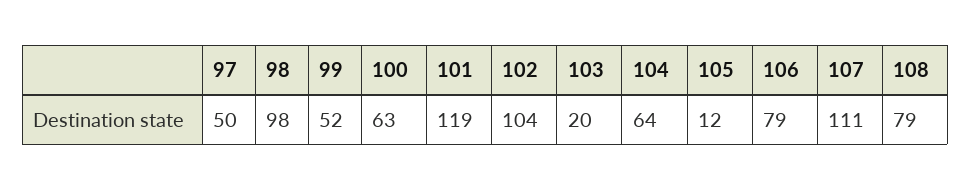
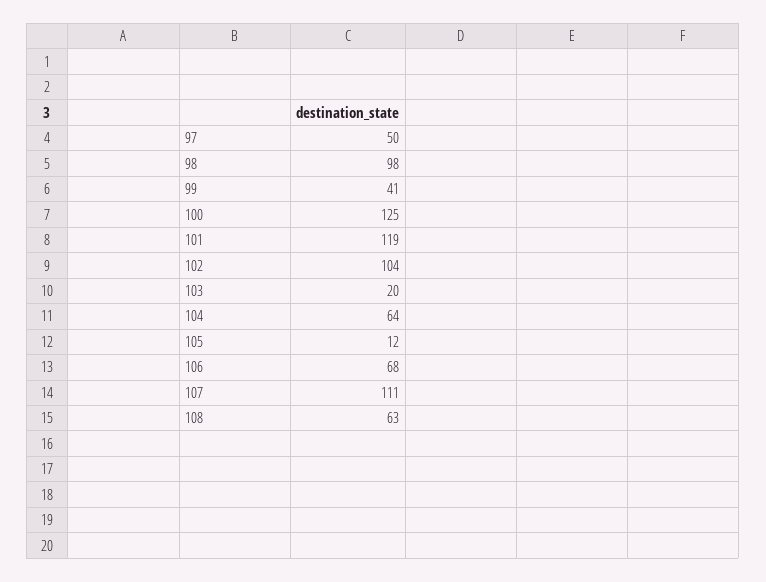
99: 52 -> 41
100: 63 -> 125
106: 79 -> 68
108: 79 -> 63

